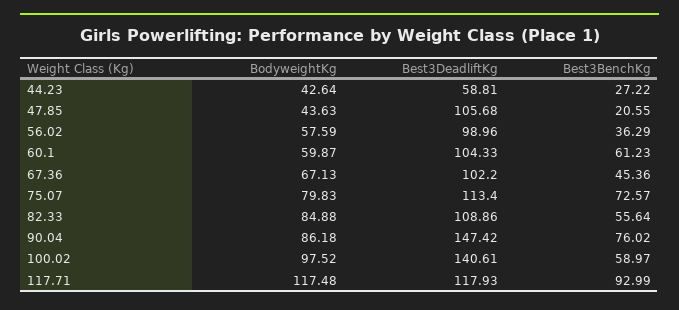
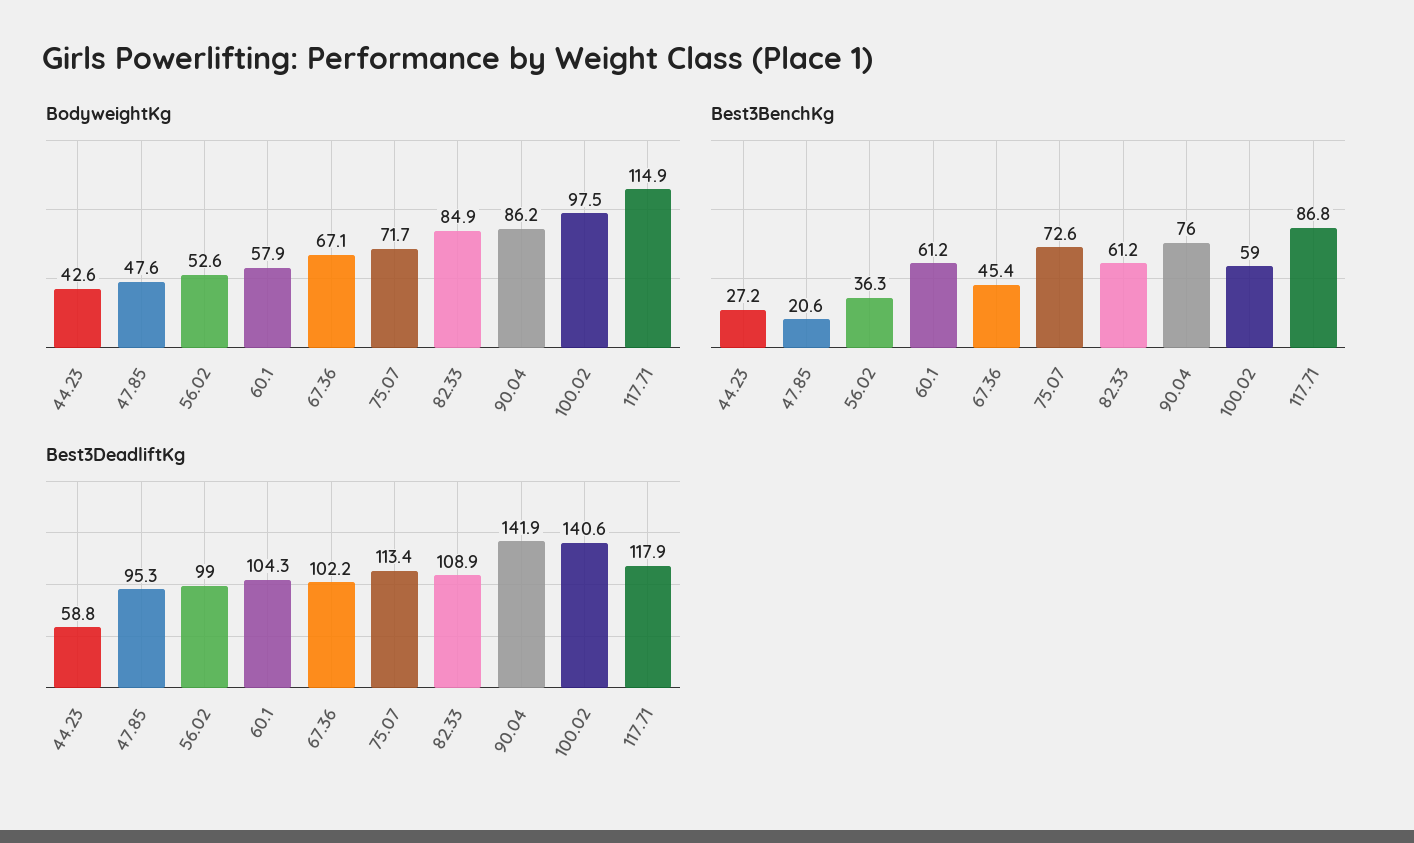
BodyweightKg, 47.85: 43.63 -> 47.6
Best3DeadliftKg, 47.85: 105.68 -> 95.3
BodyweightKg, 56.02: 57.59 -> 52.6
BodyweightKg, 60.1: 59.87 -> 57.9
BodyweightKg, 75.07: 79.83 -> 71.7
Best3BenchKg, 82.33: 55.64 -> 61.2
Best3DeadliftKg, 90.04: 147.42 -> 141.9
BodyweightKg, 117.71: 117.48 -> 114.9
Best3BenchKg, 117.71: 92.99 -> 86.8

